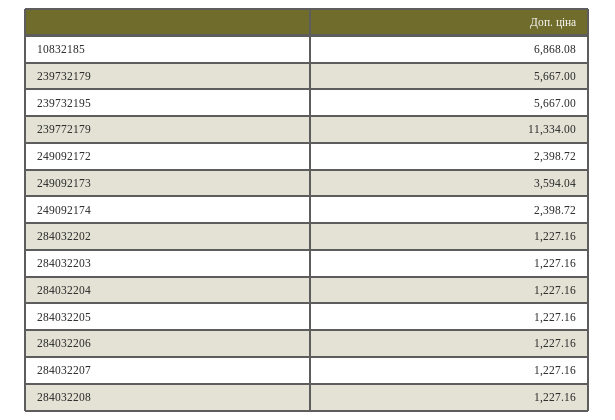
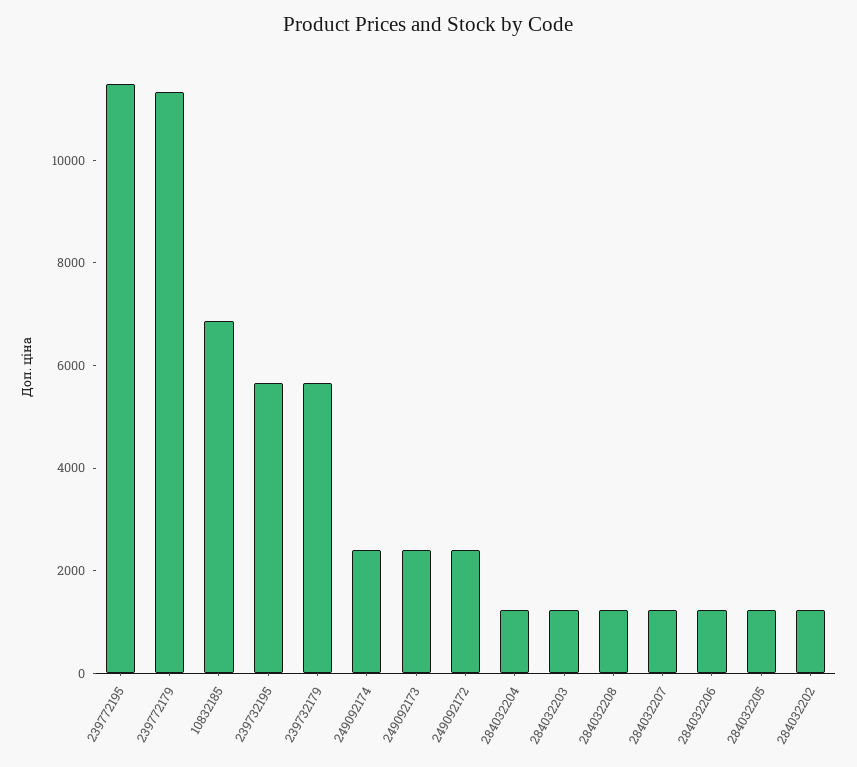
249092173: 3594.04 -> 2500
239772195: none -> 11500

